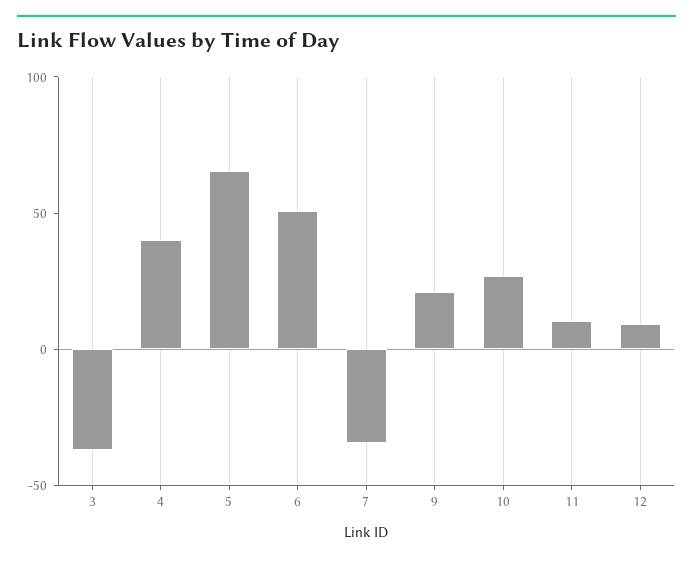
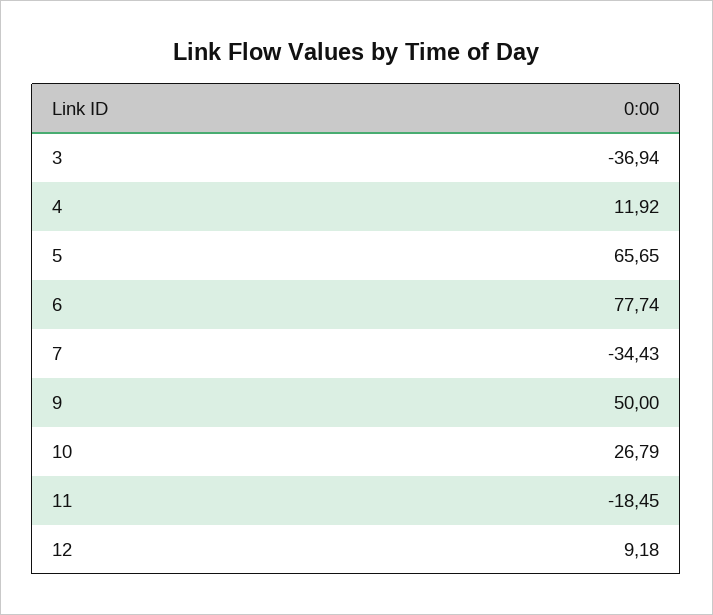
4: 40 -> 11.92
6: 50 -> 77.74
9: 20 -> 50
11: 10 -> -18.45

